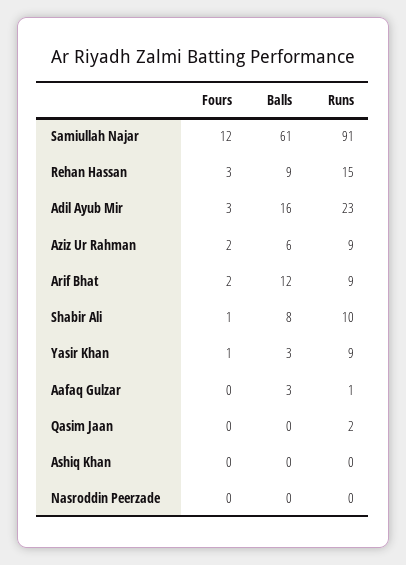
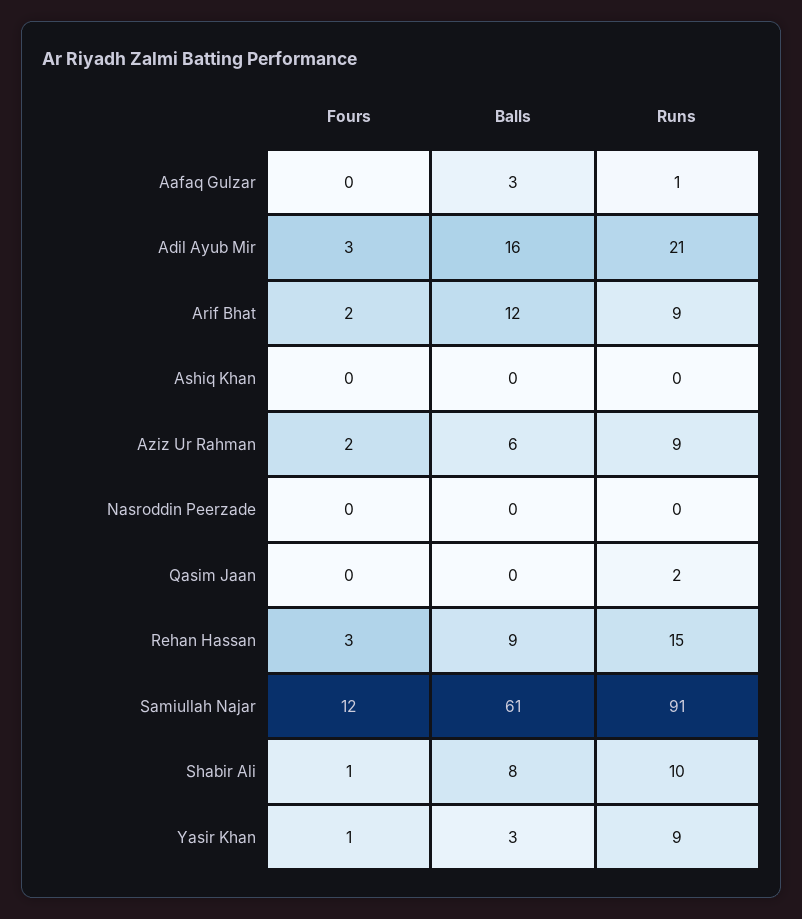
Runs, Adil Ayub Mir: 23 -> 21

